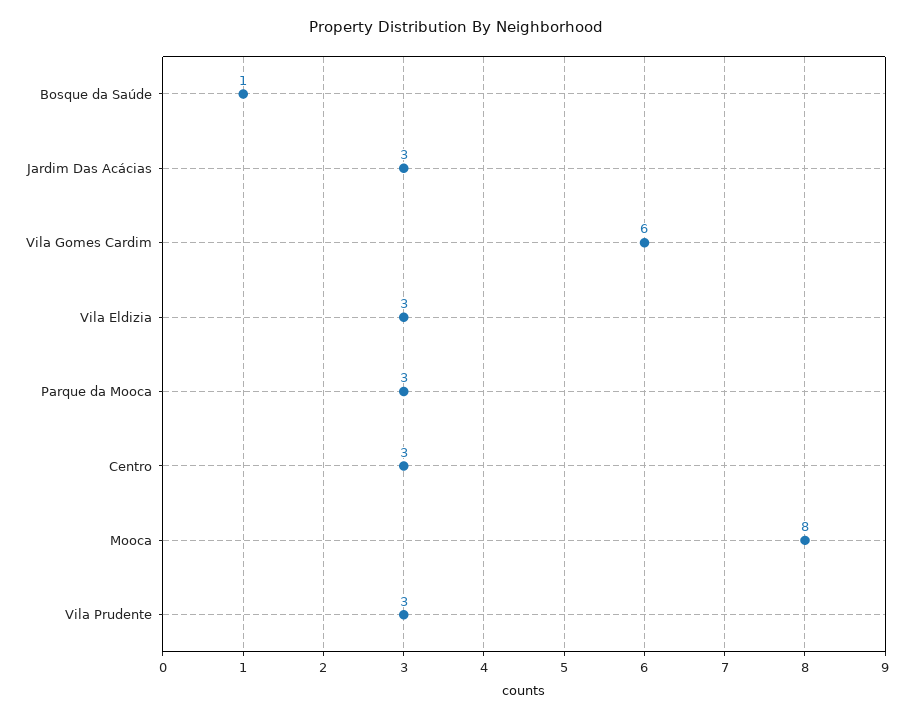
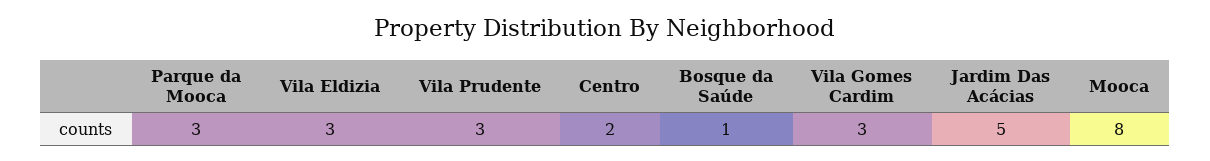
Jardim Das Acácias: 3 -> 5
Vila Gomes Cardim: 6 -> 3
Centro: 3 -> 2

